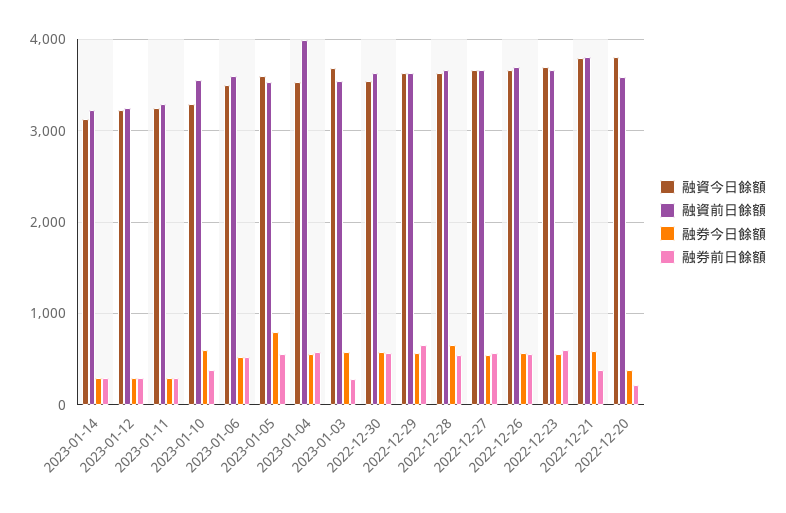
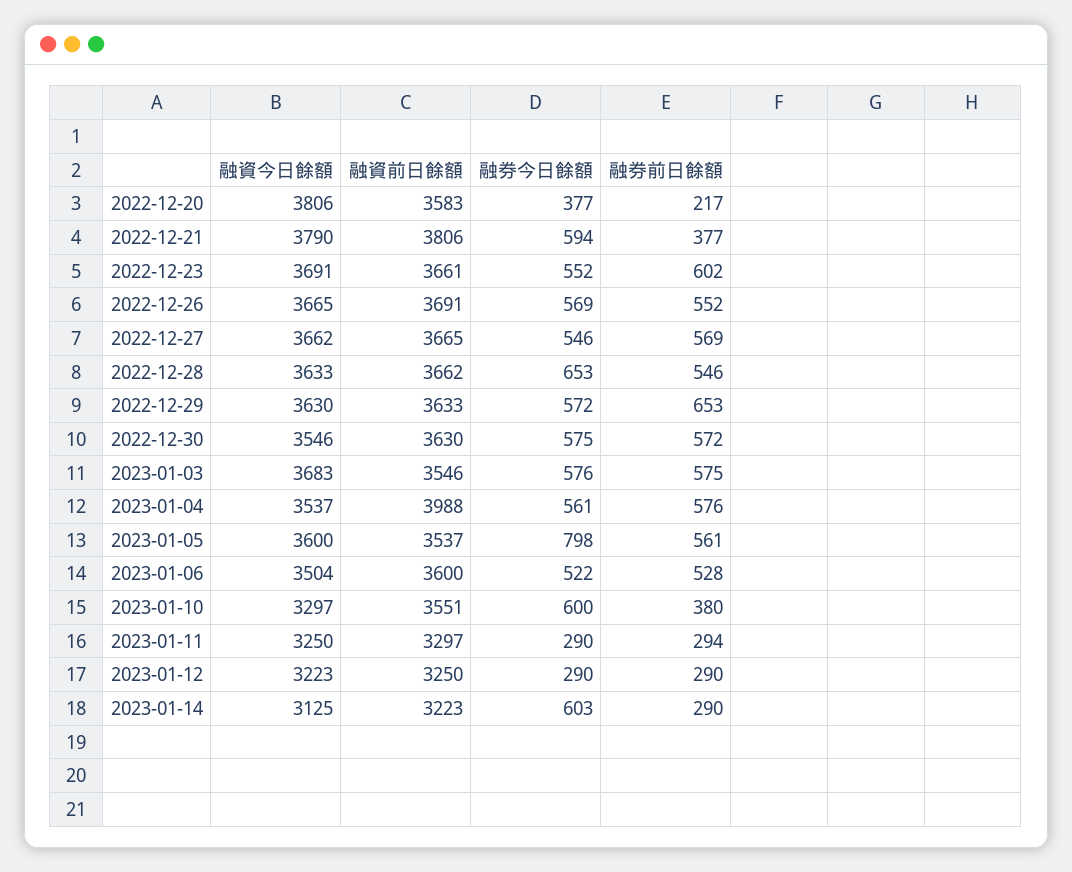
融券今日餘額, 2023-01-14: 300 -> 603
融券前日餘額, 2023-01-03: 300 -> 575

